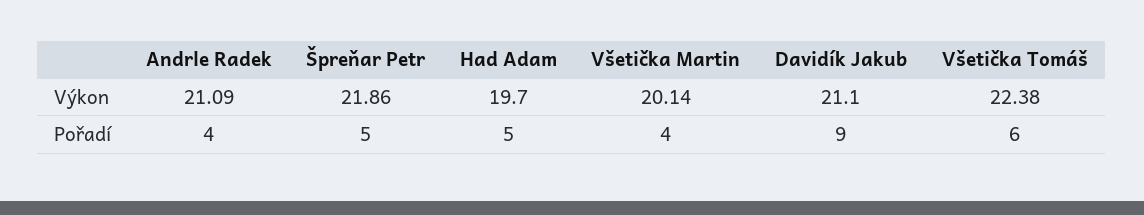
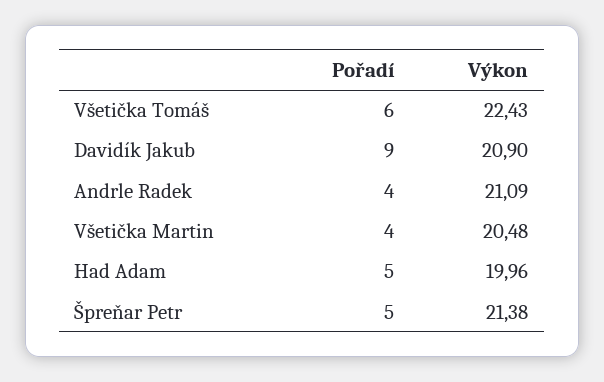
Špreňar Petr, Výkon: 21.86 -> 21.38
Had Adam, Výkon: 19.7 -> 19.96
Všetička Martin, Výkon: 20.14 -> 20.48
Davidík Jakub, Výkon: 21.1 -> 20.9
Všetička Tomáš, Výkon: 22.38 -> 22.43

